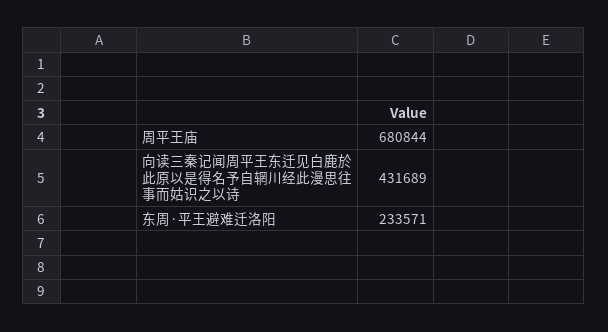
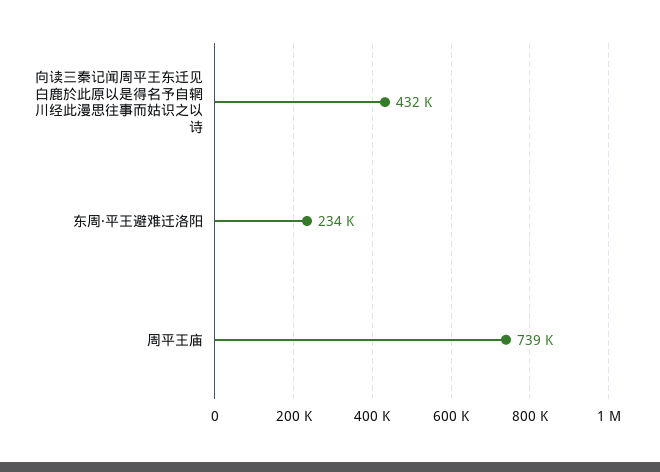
周平王庙: 680844 -> 739000

